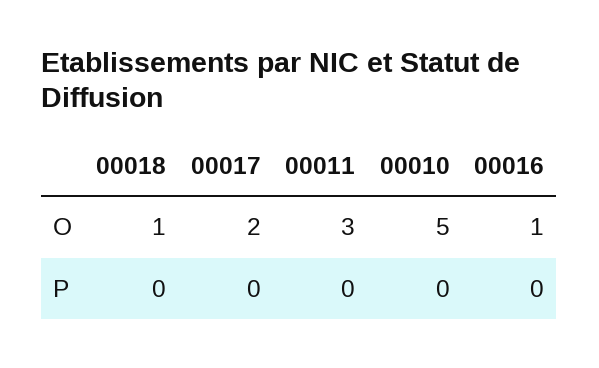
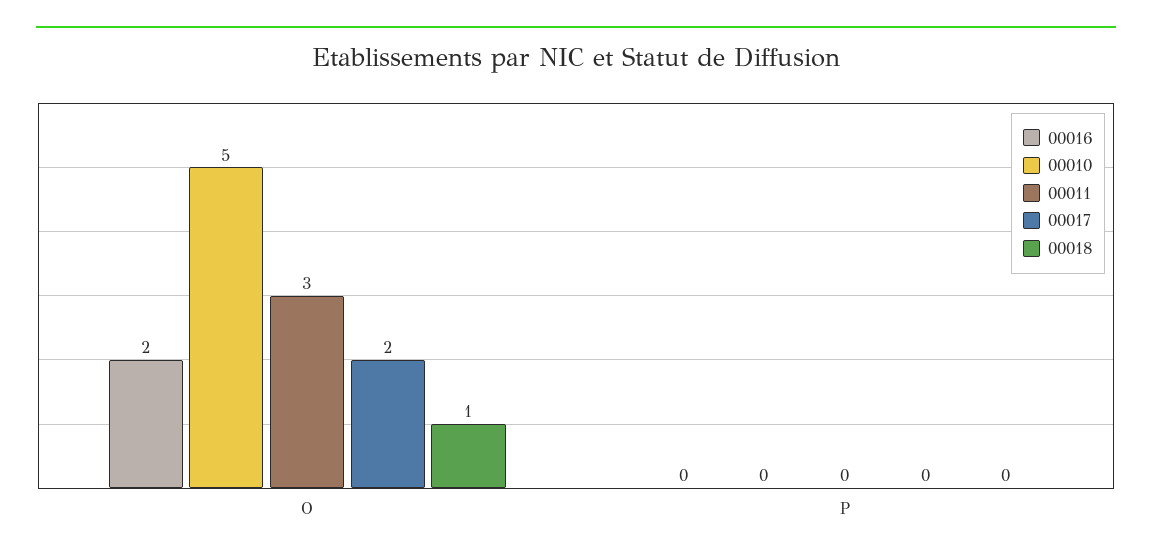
00016, O: 1 -> 2

